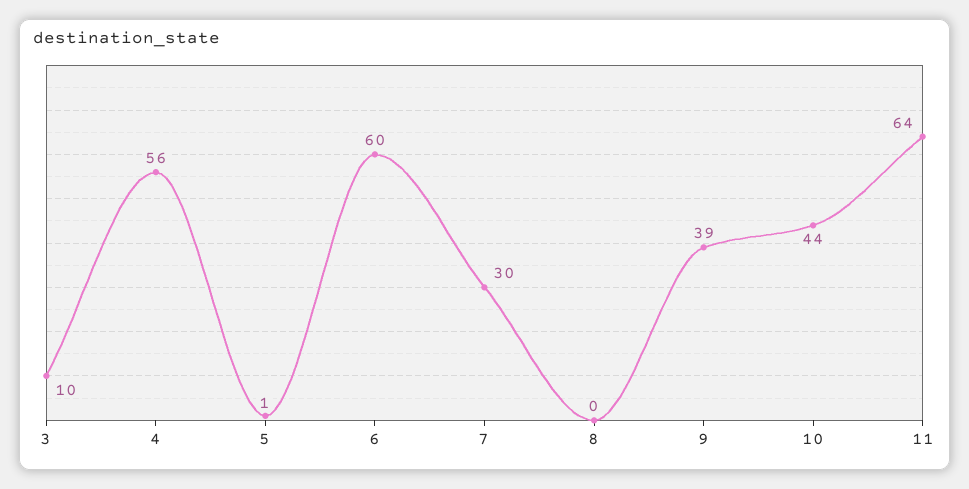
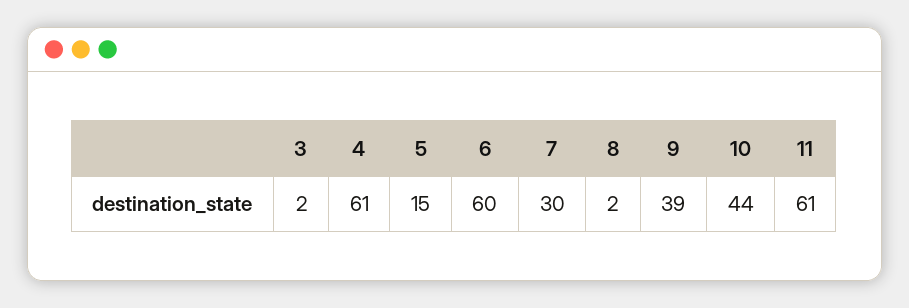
3: 10 -> 2
4: 56 -> 61
5: 1 -> 15
8: 0 -> 2
11: 64 -> 61

